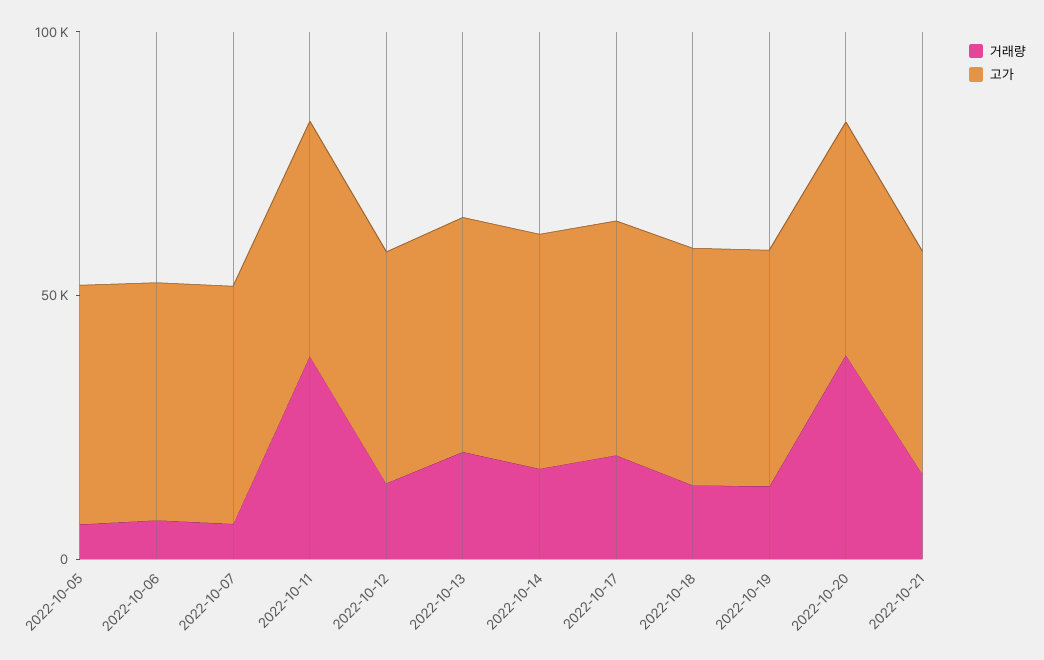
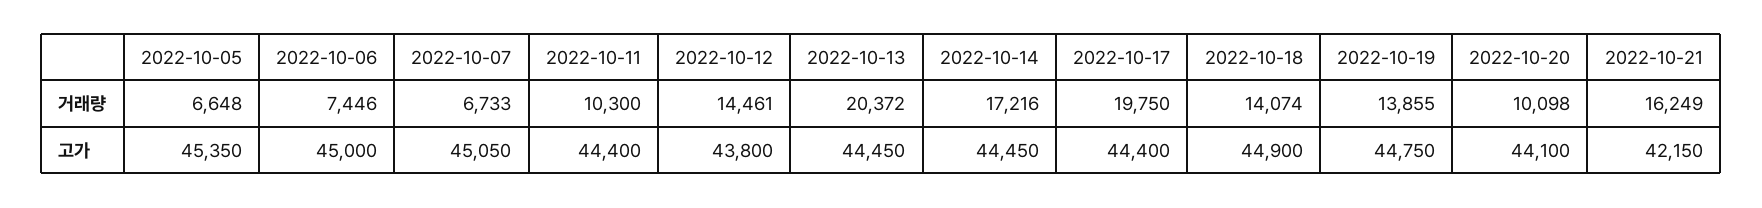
거래량, 2022-10-11: 40000 -> 10300
거래량, 2022-10-20: 40000 -> 10098

